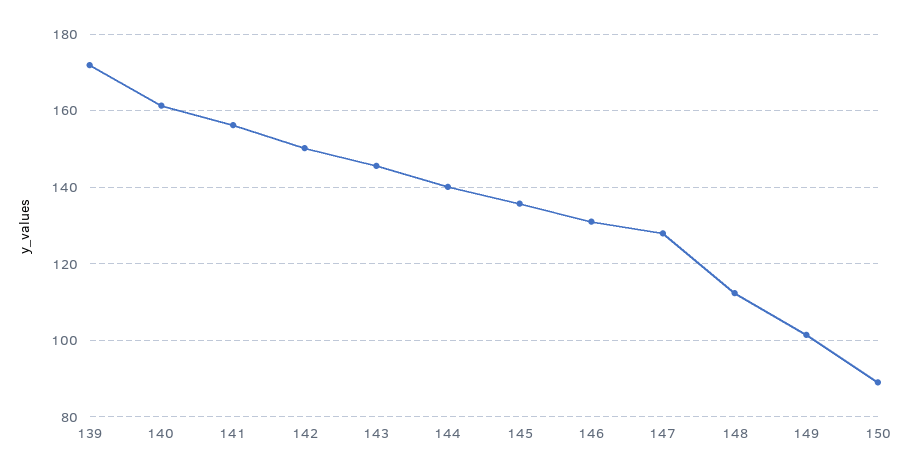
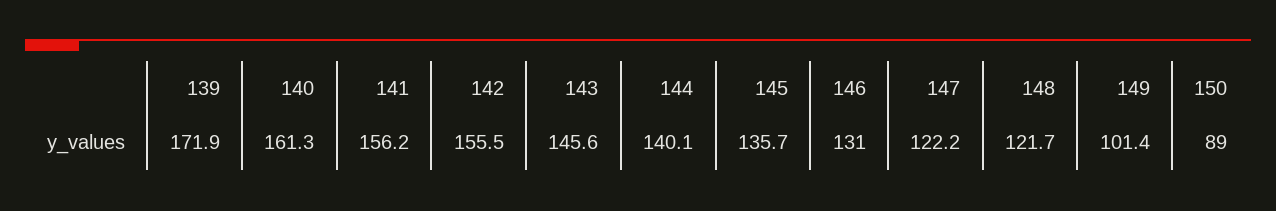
142: 150 -> 155.5
147: 128 -> 122.2
148: 112 -> 121.7

